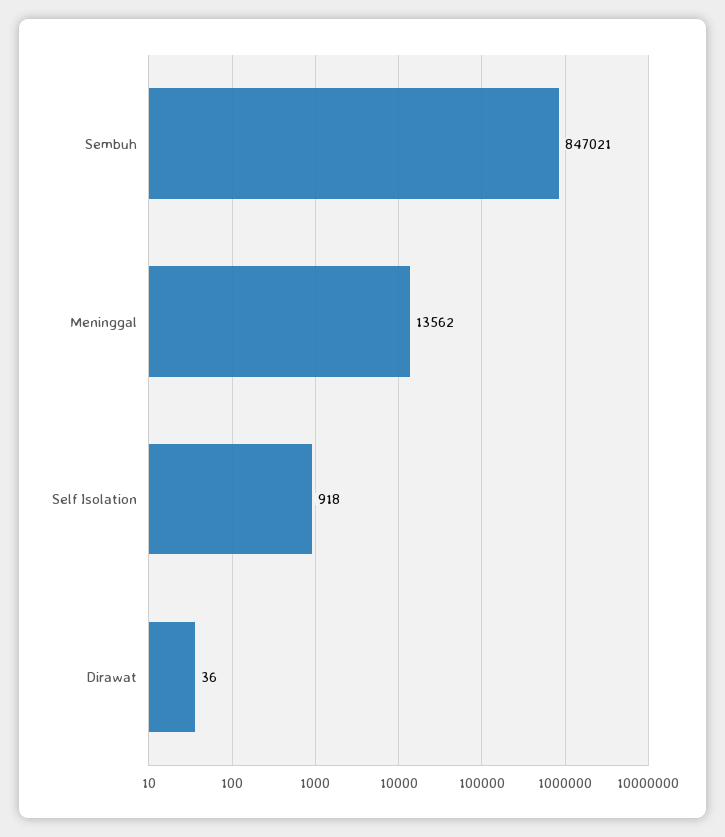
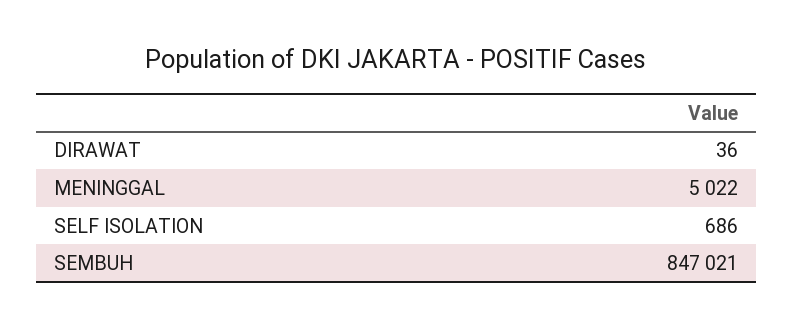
Meninggal: 13562 -> 5022
Self Isolation: 918 -> 686

